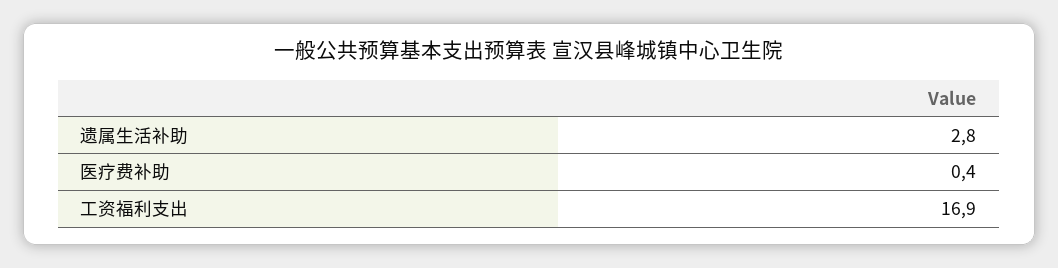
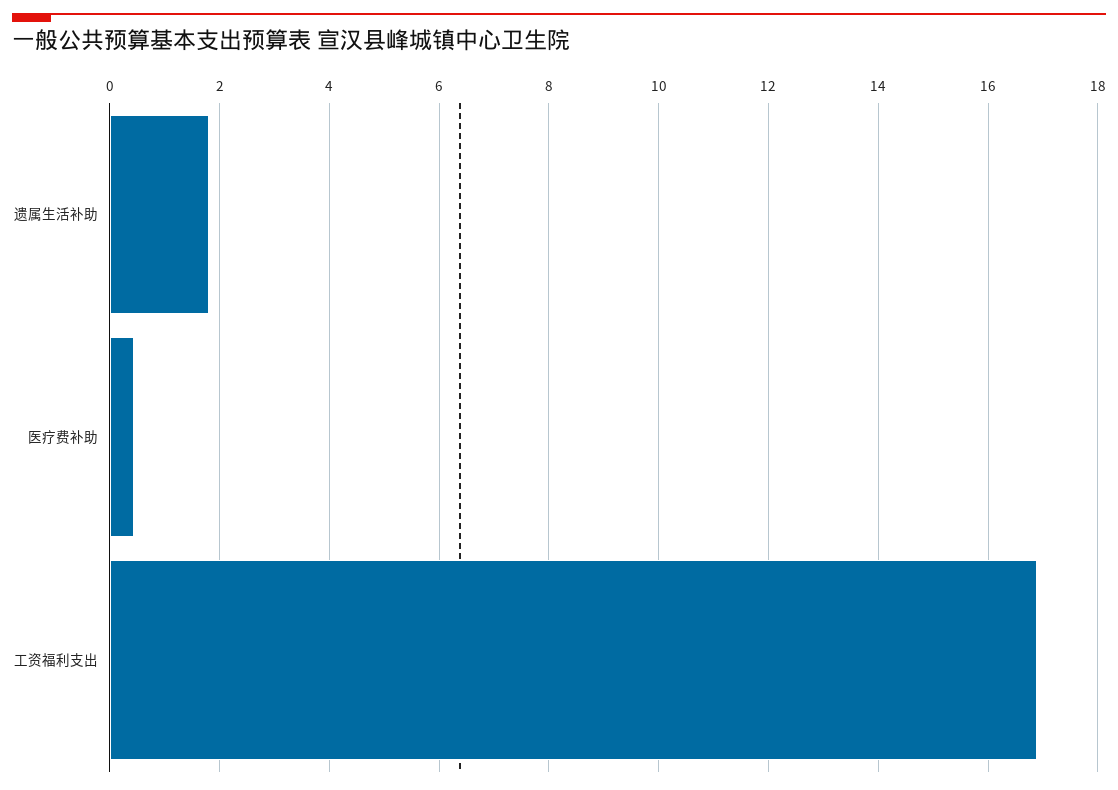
遗属生活补助: 2.8 -> 1.8

